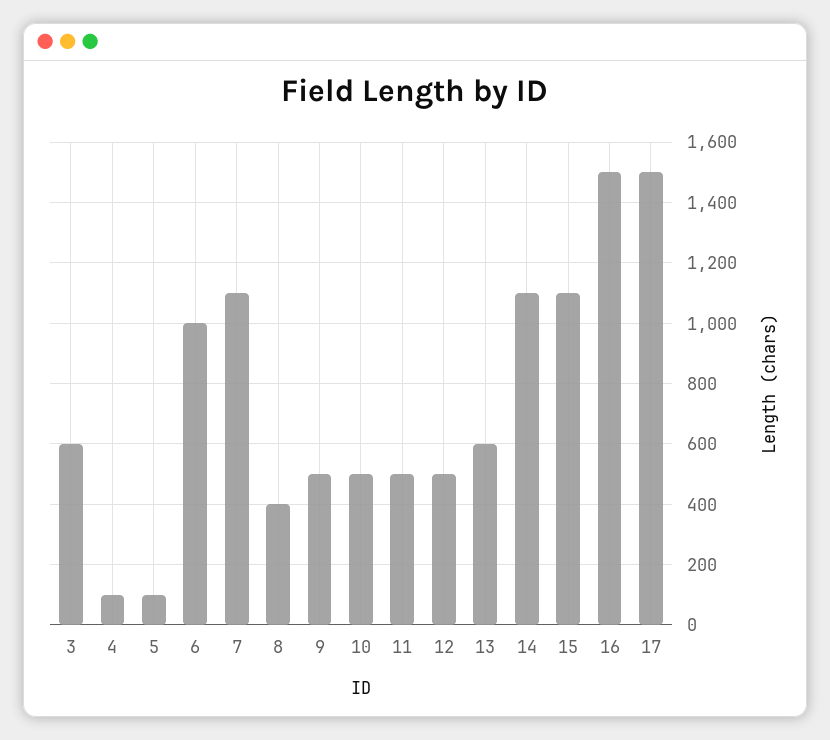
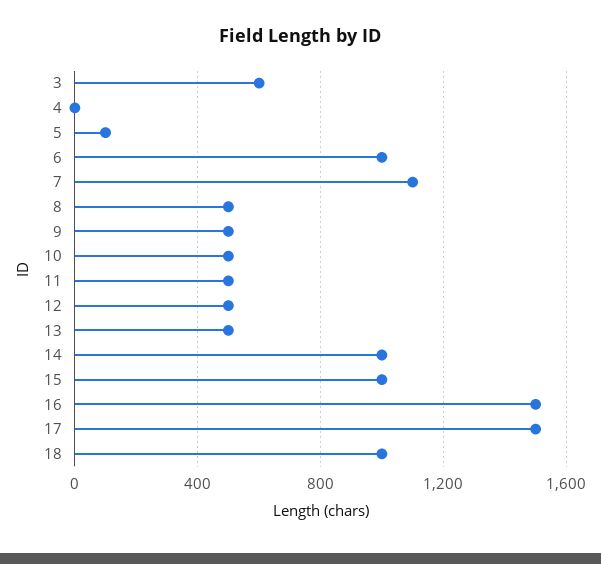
4: 100 -> 0
8: 400 -> 500
13: 600 -> 500
14: 1100 -> 1000
15: 1100 -> 1000
18: none -> 1000

